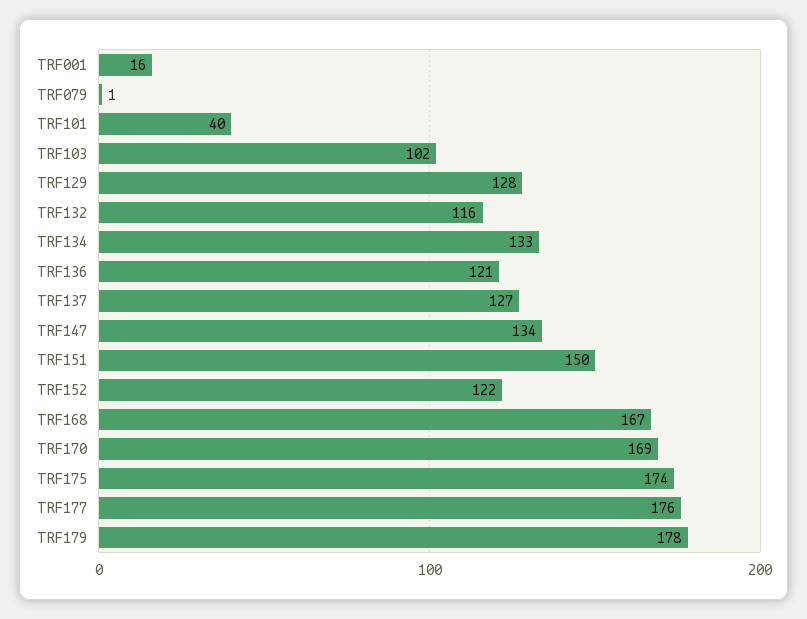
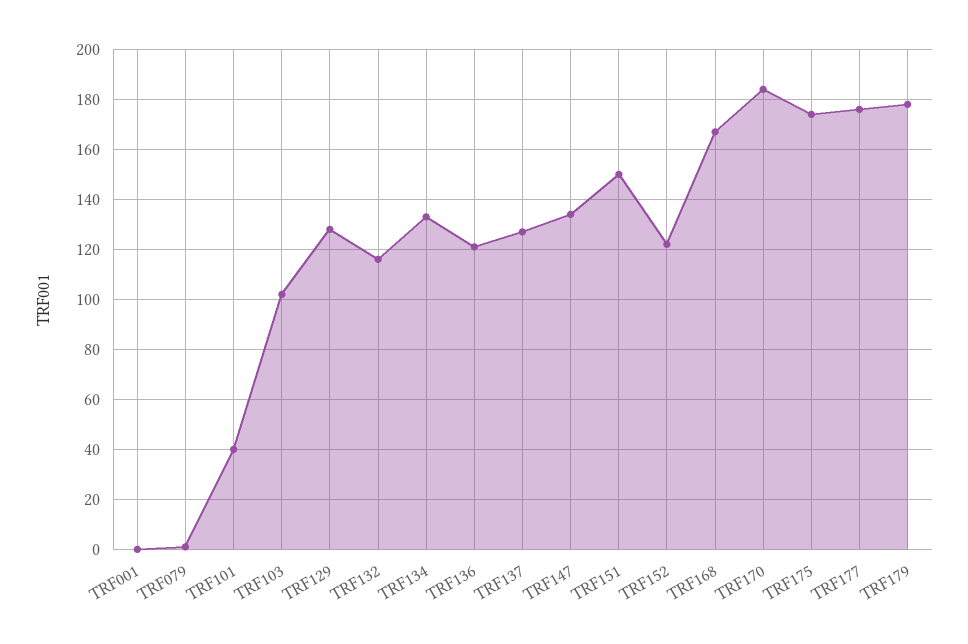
TRF001: 16 -> 0
TRF170: 169 -> 185

